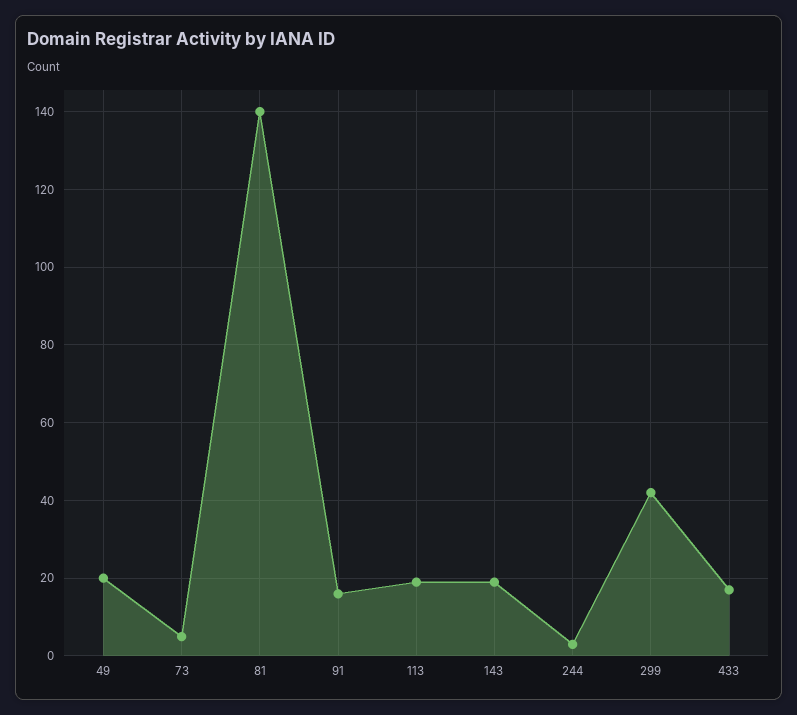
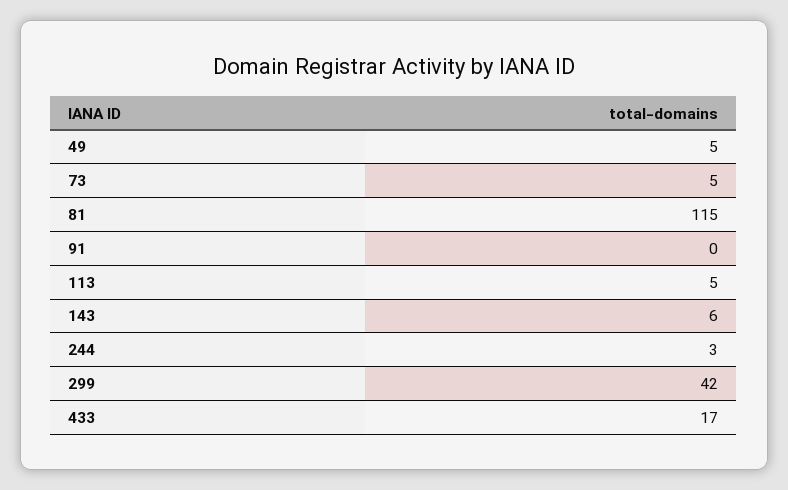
49: 20 -> 5
81: 140 -> 115
91: 15 -> 0
113: 20 -> 5
143: 20 -> 6

